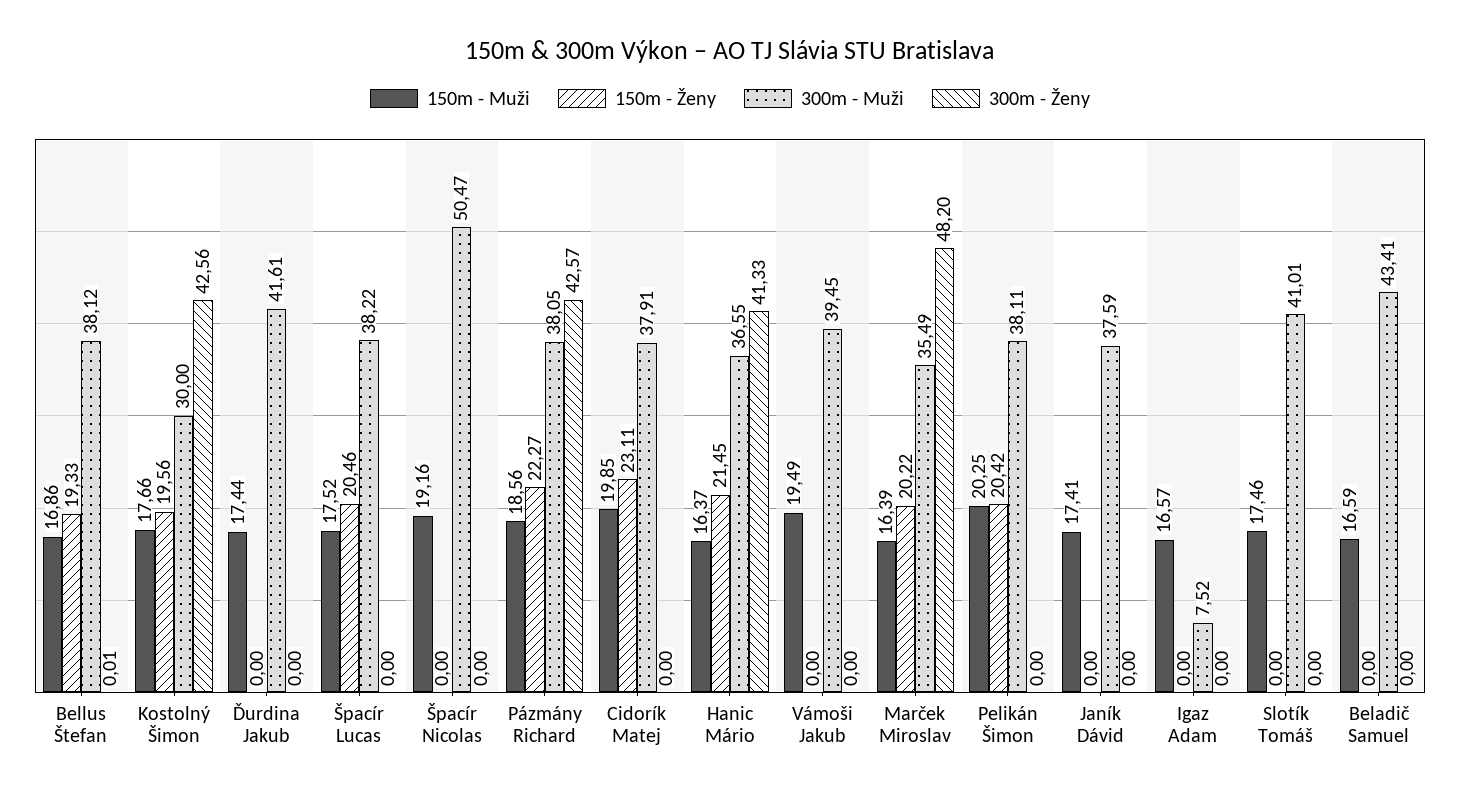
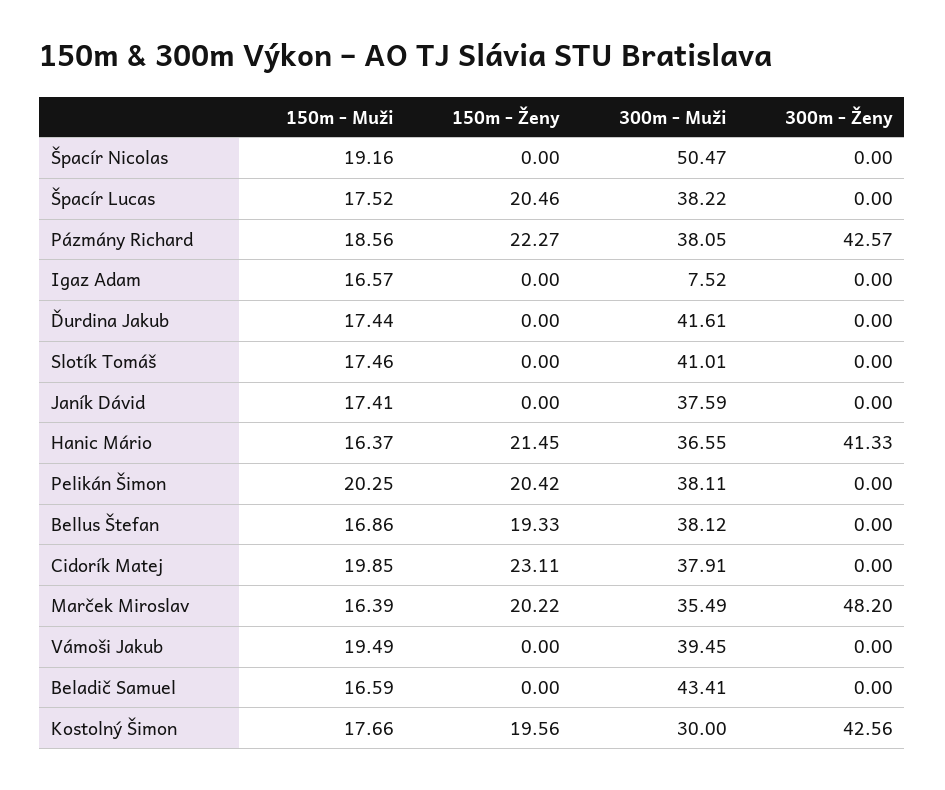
300m - Ženy, Bellus Štefan: 0.01 -> 0

